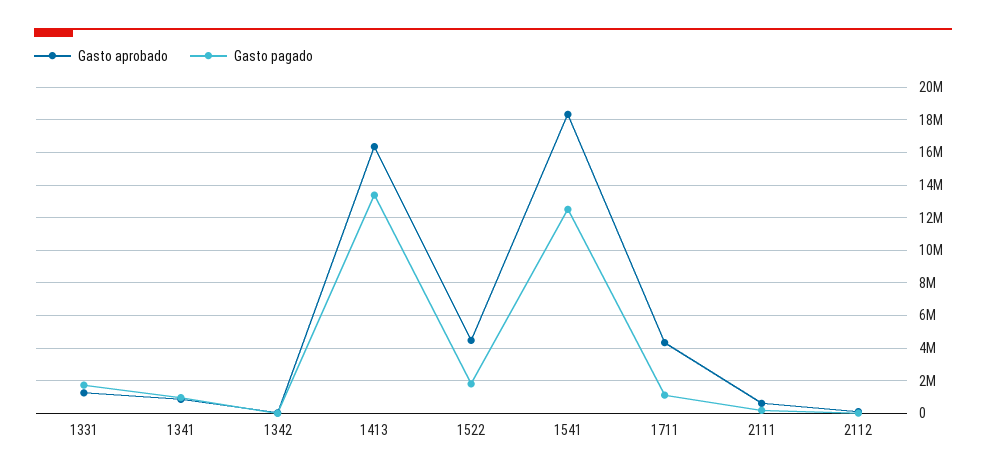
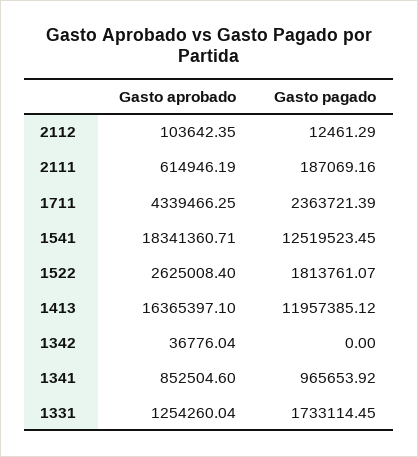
Gasto pagado, 1413: 13500000 -> 11957385.12
Gasto aprobado, 1522: 4500000 -> 2625008.4
Gasto pagado, 1711: 1000000 -> 2363721.39

